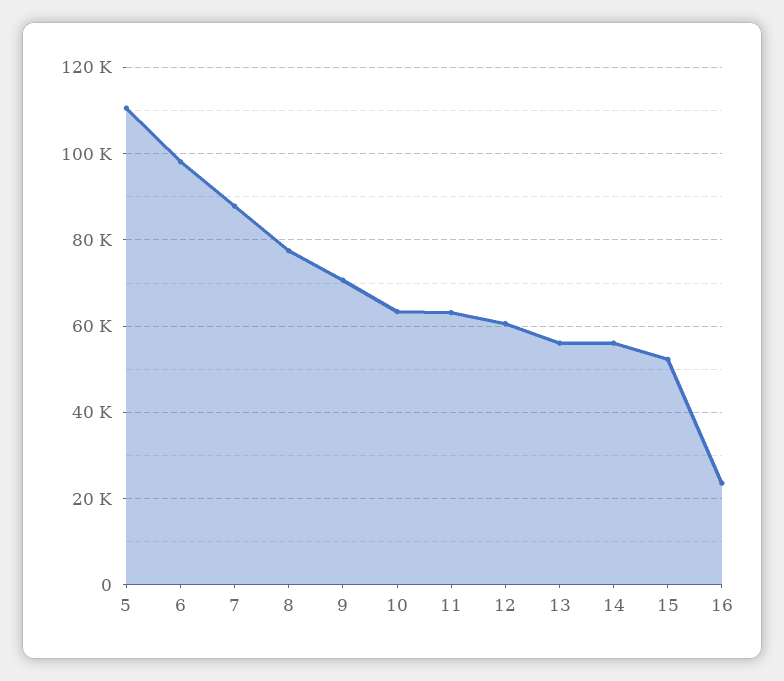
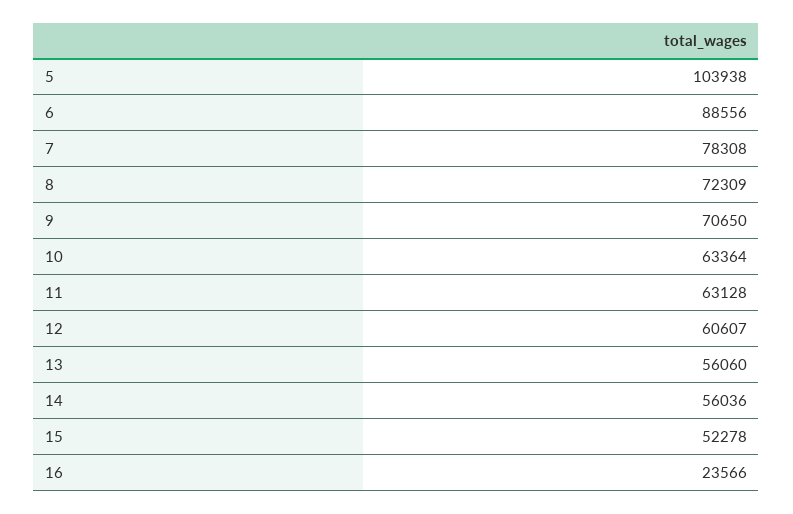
5: 110000 -> 103938
6: 98000 -> 88556
7: 88000 -> 78308
8: 78000 -> 72309

